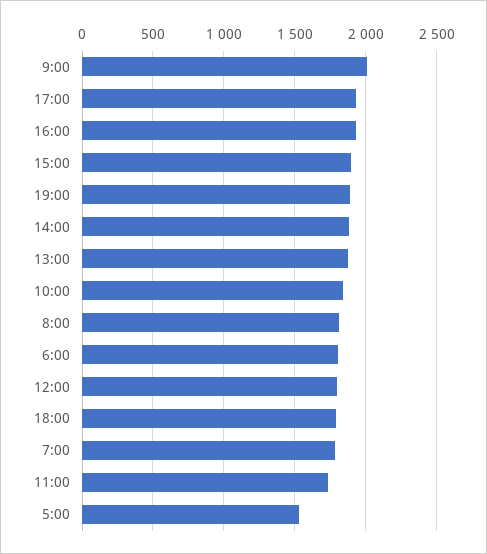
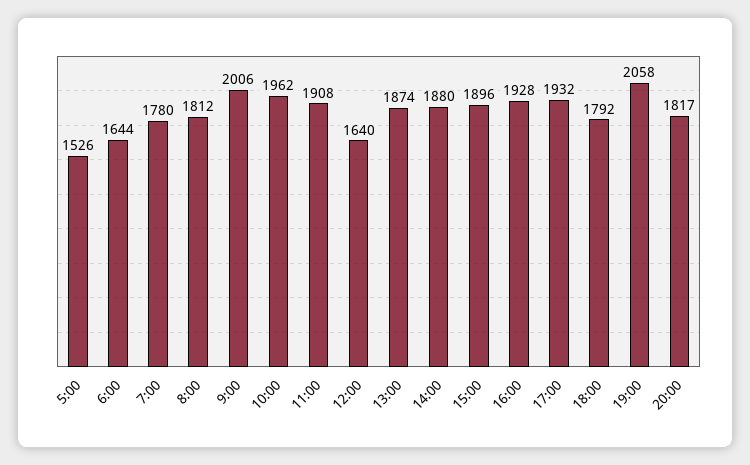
19:00: 1900 -> 2058
10:00: 1850 -> 1962
6:00: 1800 -> 1644
12:00: 1800 -> 1640
11:00: 1750 -> 1908
20:00: none -> 1817

